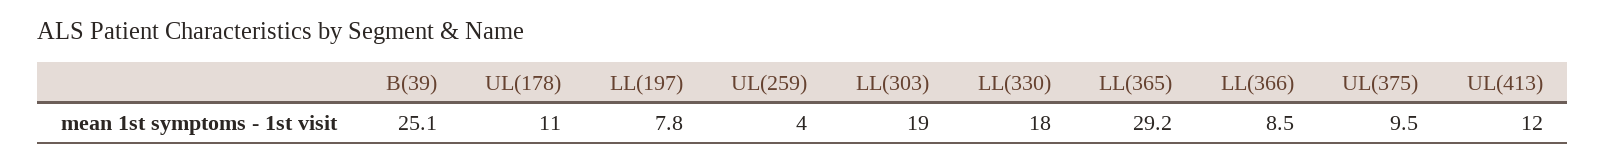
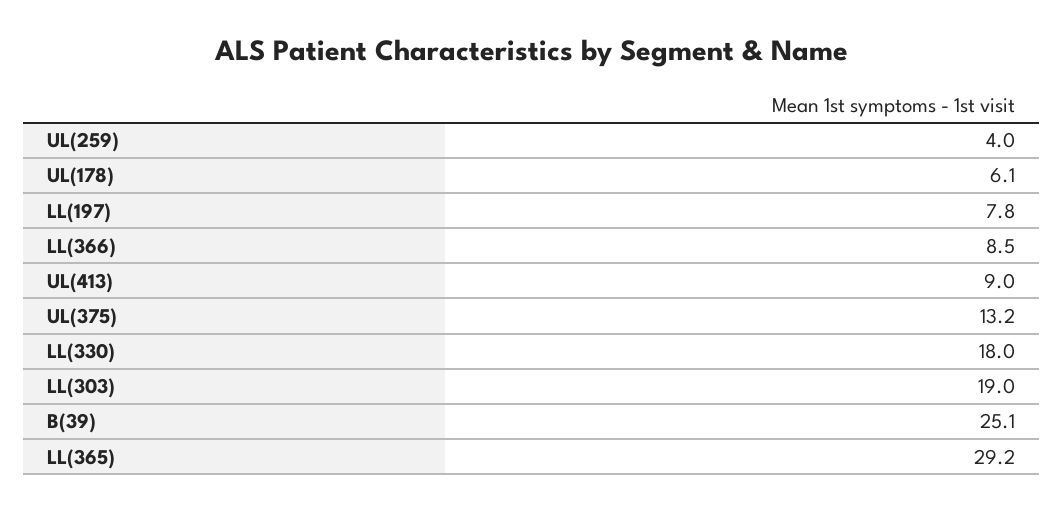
UL(178): 11 -> 6.1
UL(375): 9.5 -> 13.2
UL(413): 12 -> 9

